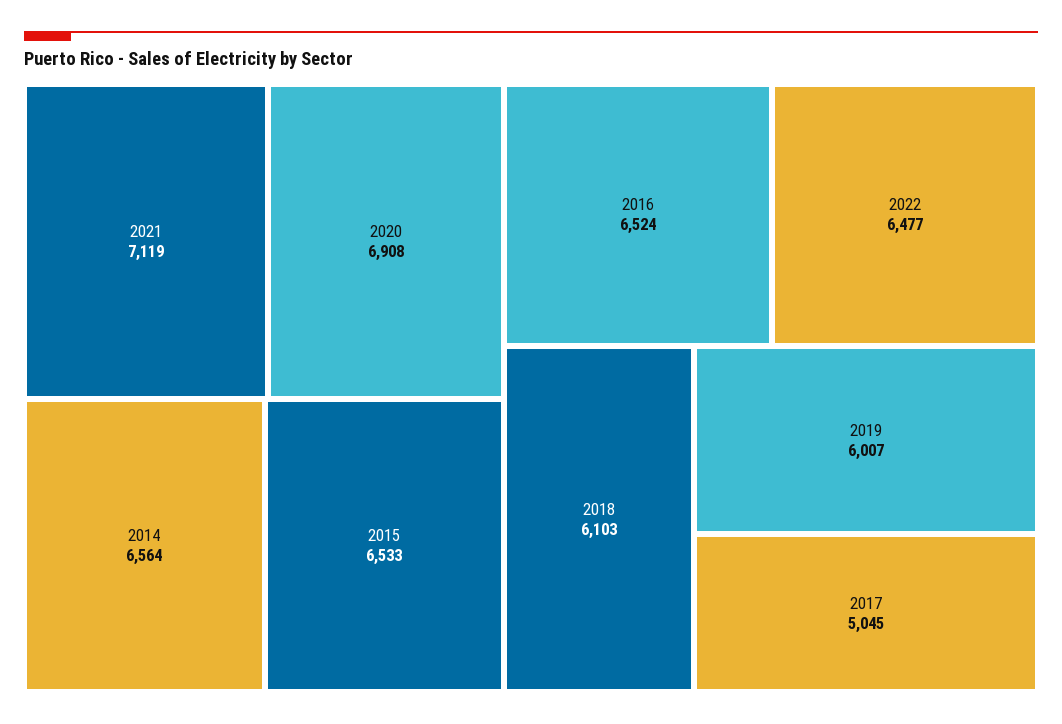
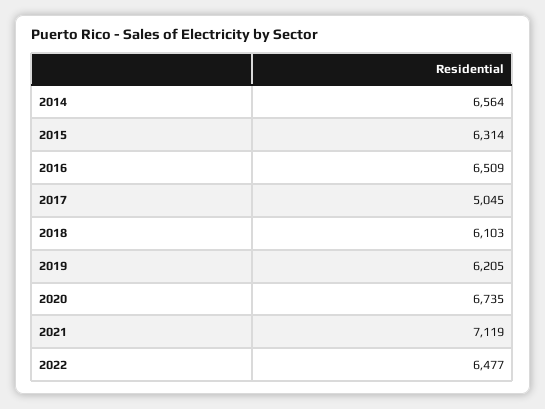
2020: 6908 -> 6735
2015: 6533 -> 6314
2016: 6524 -> 6509
2019: 6007 -> 6205

